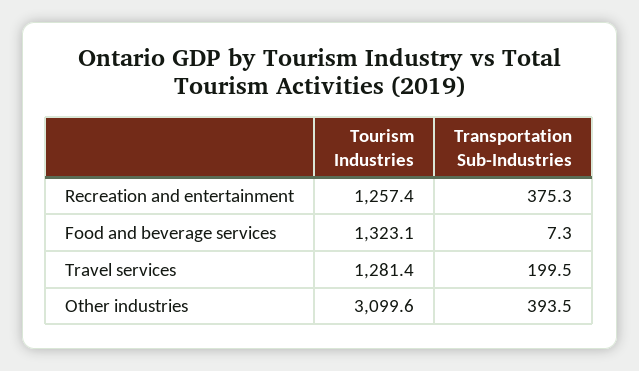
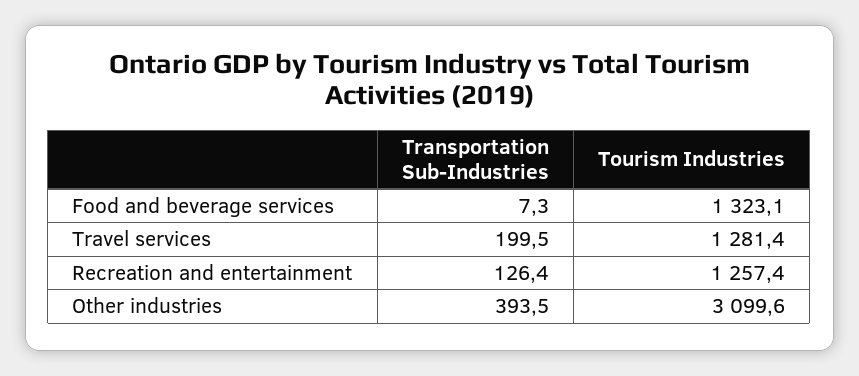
Transportation Sub-Industries, Recreation and entertainment: 375.3 -> 126.4

